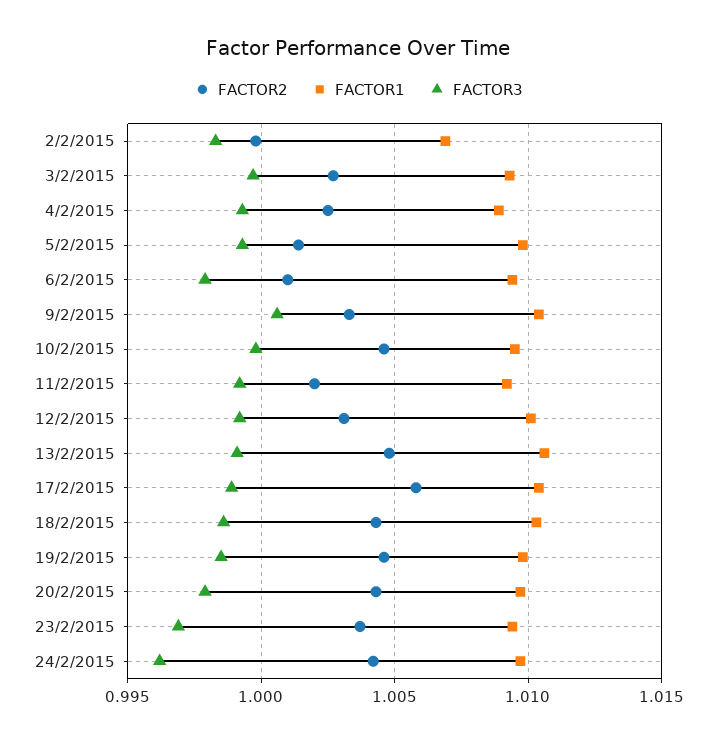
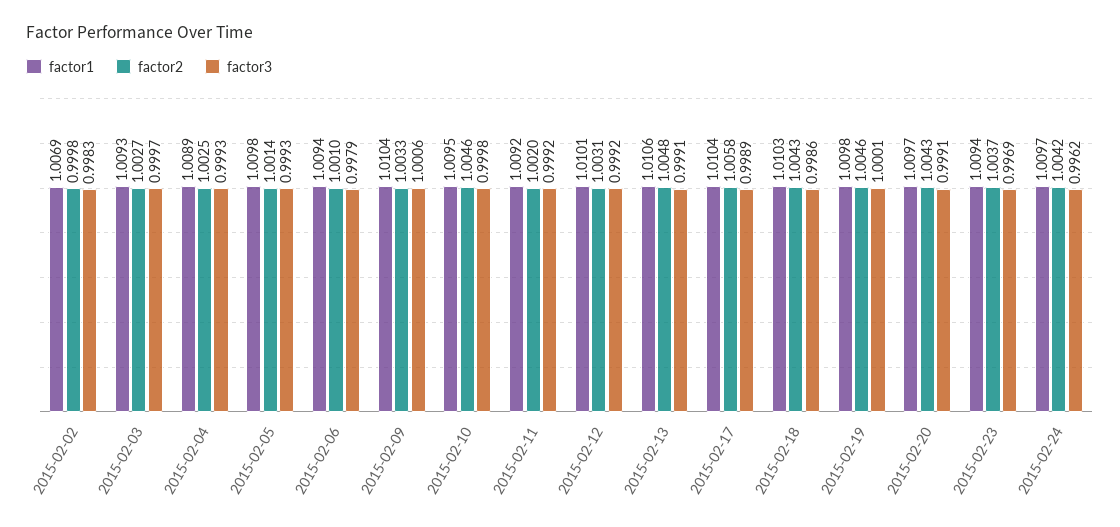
FACTOR3, 19/2/2015: 0.9985 -> 1.0001
FACTOR3, 20/2/2015: 0.998 -> 0.9991

